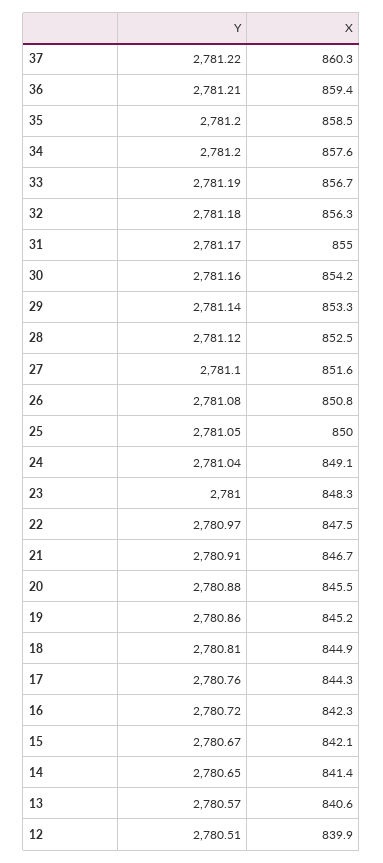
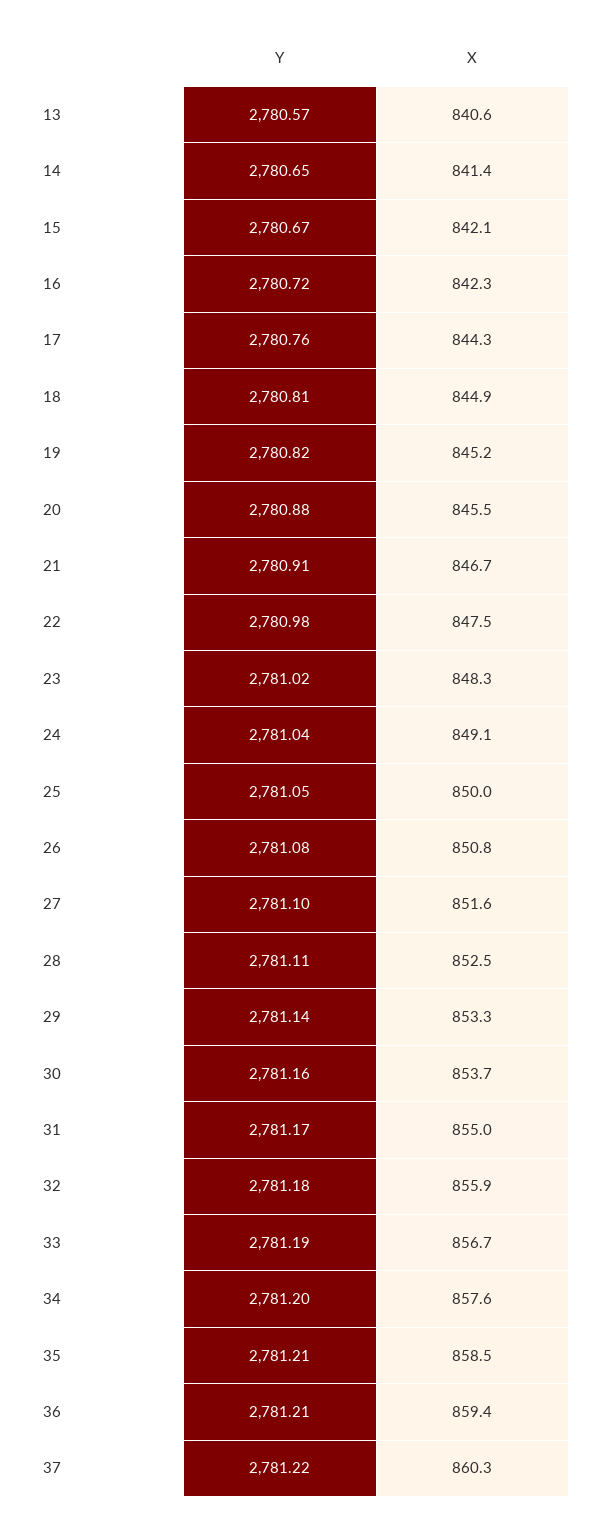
Y, 35: 2781.2 -> 2781.21
X, 32: 856.3 -> 855.9
X, 30: 854.2 -> 853.7
Y, 28: 2781.12 -> 2781.11
Y, 23: 2781 -> 2781.02
Y, 22: 2780.97 -> 2780.98
Y, 19: 2780.86 -> 2780.82
Y, 12: 2780.51 -> none
X, 12: 839.9 -> none

